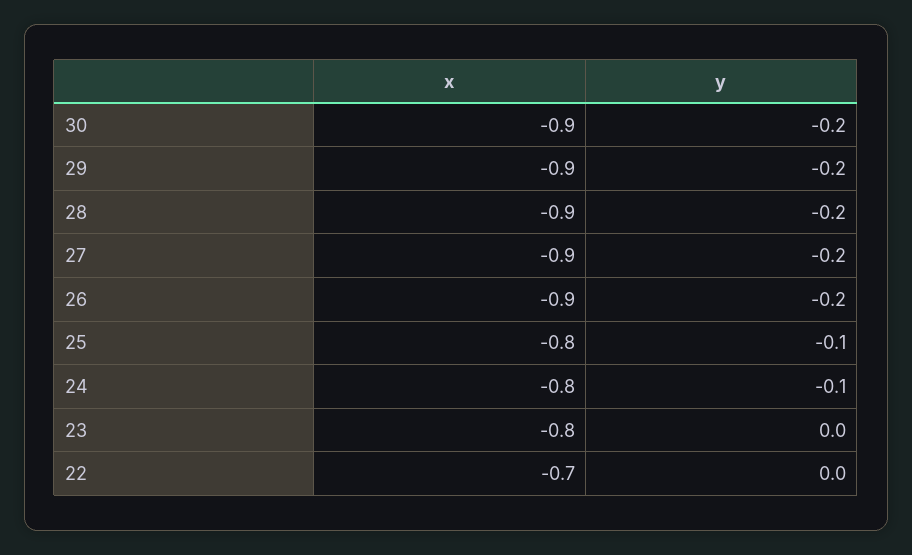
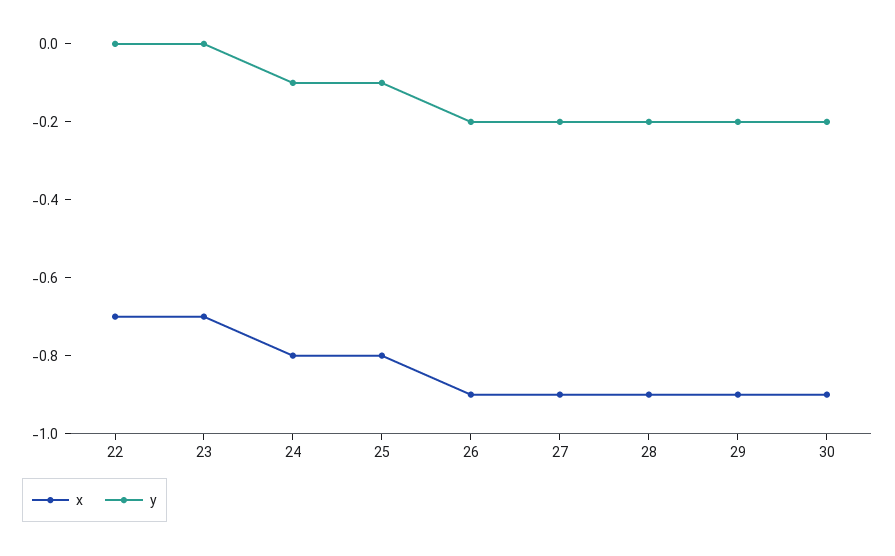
x, 23: -0.8 -> -0.7

